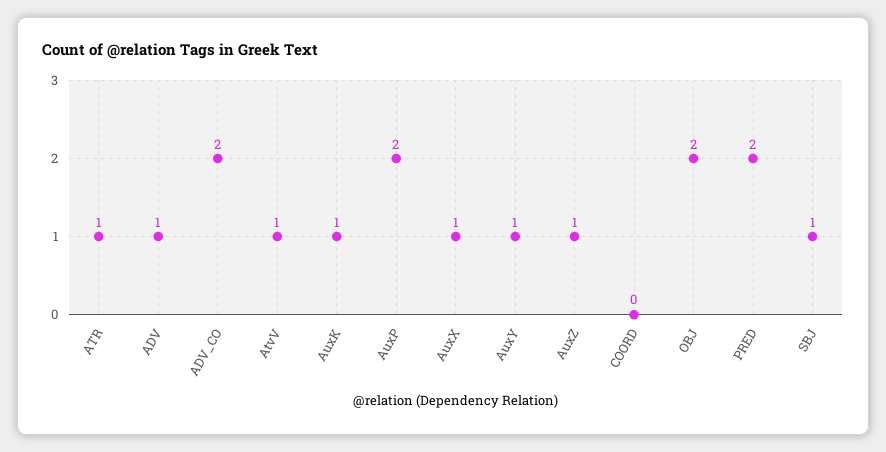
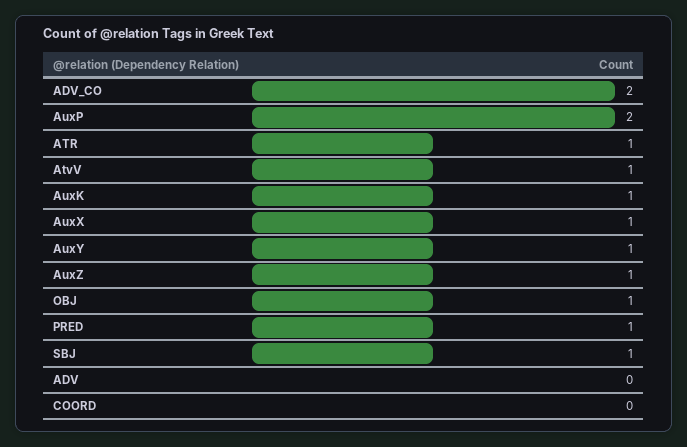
ADV: 1 -> 0
OBJ: 2 -> 1
PRED: 2 -> 1

